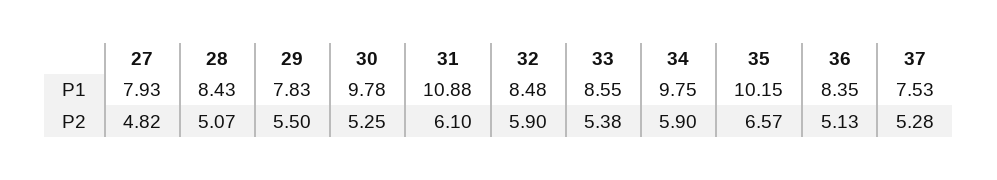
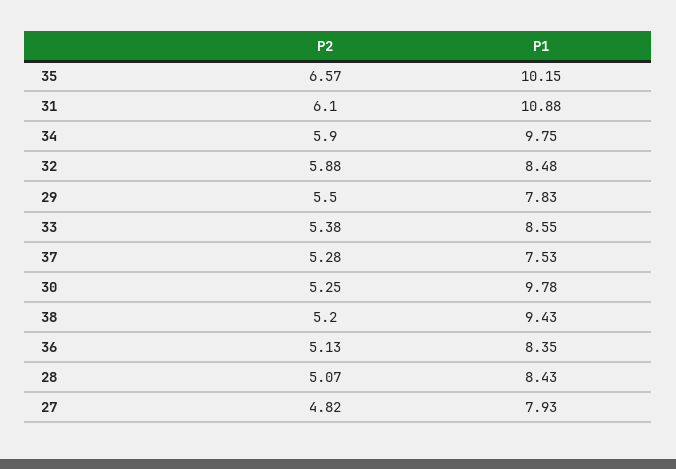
32, P2: 5.9 -> 5.88
38, P2: none -> 5.2
38, P1: none -> 9.43

